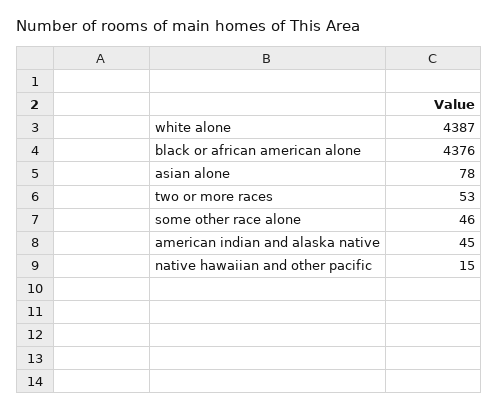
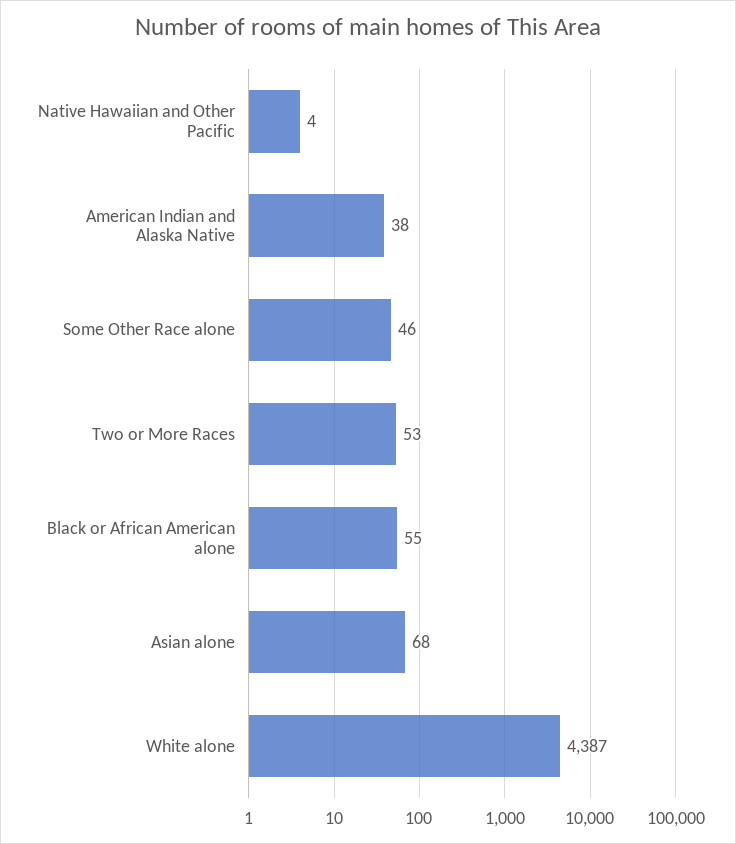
black or african american alone: 4376 -> 55
asian alone: 78 -> 68
american indian and alaska native: 45 -> 38
native hawaiian and other pacific: 15 -> 4

